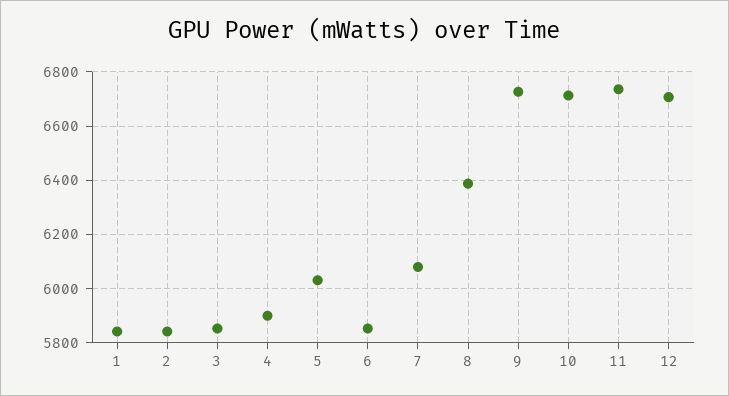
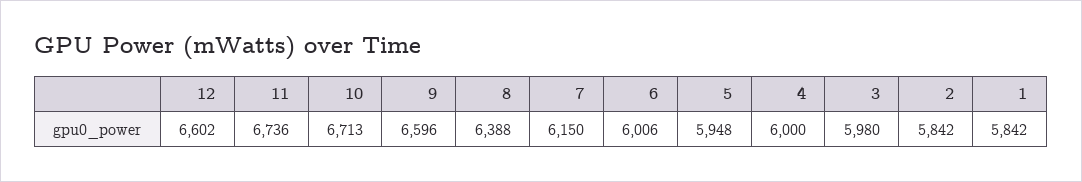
3: 5850 -> 5980
4: 5900 -> 6000
5: 6025 -> 5948
6: 5850 -> 6006
7: 6075 -> 6150
9: 6725 -> 6596
12: 6700 -> 6602

